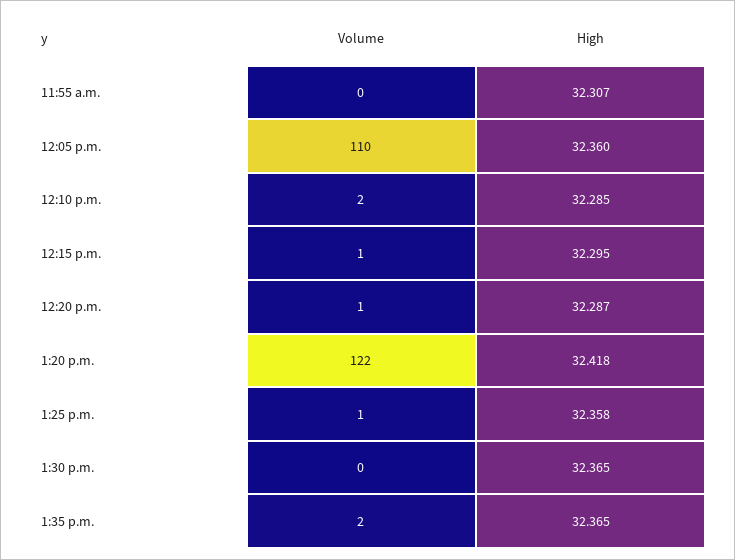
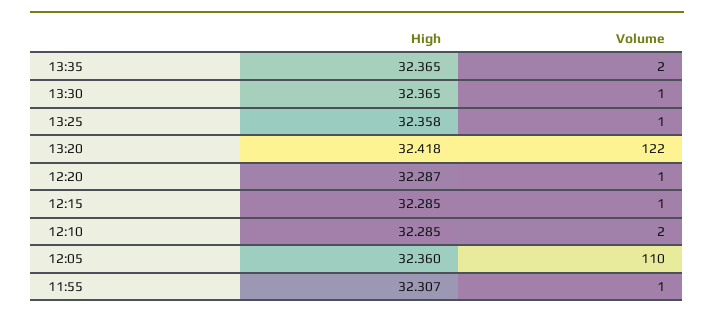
Volume, 11:55 a.m.: 0 -> 1
High, 12:15 p.m.: 32.295 -> 32.285
Volume, 1:30 p.m.: 0 -> 1

